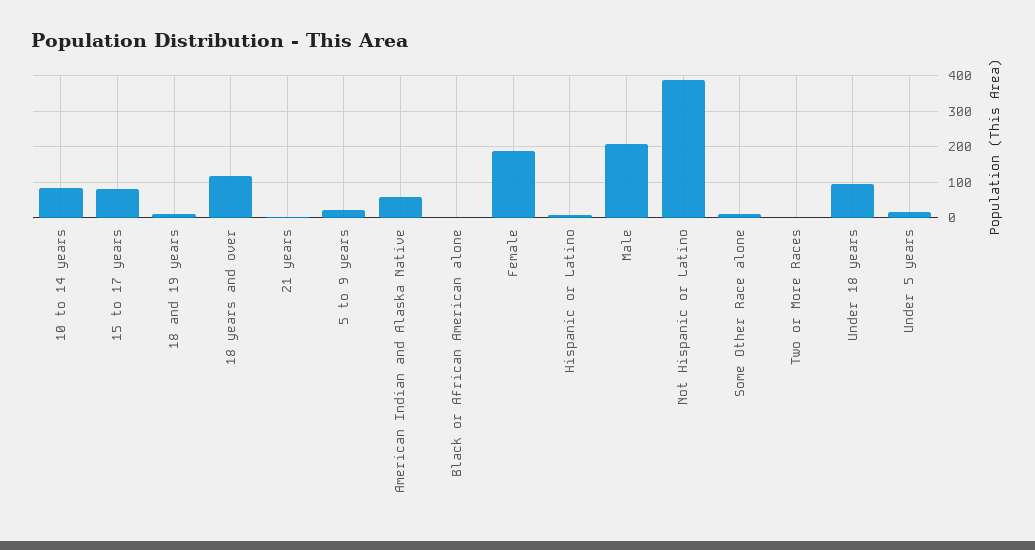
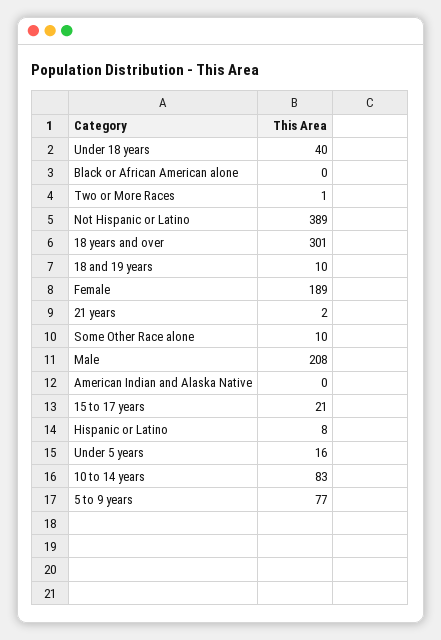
15 to 17 years: 80 -> 21
18 years and over: 120 -> 301
5 to 9 years: 20 -> 77
American Indian and Alaska Native: 60 -> 0
Under 18 years: 100 -> 40

